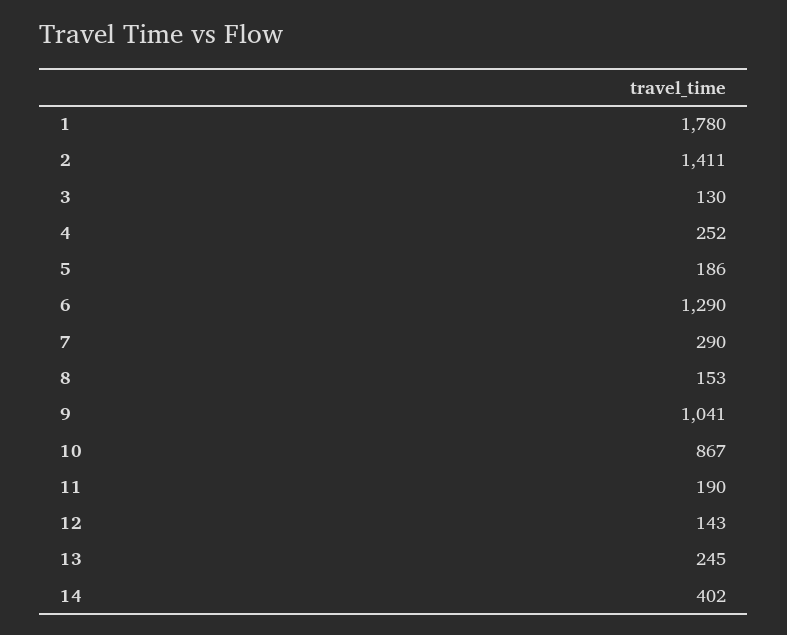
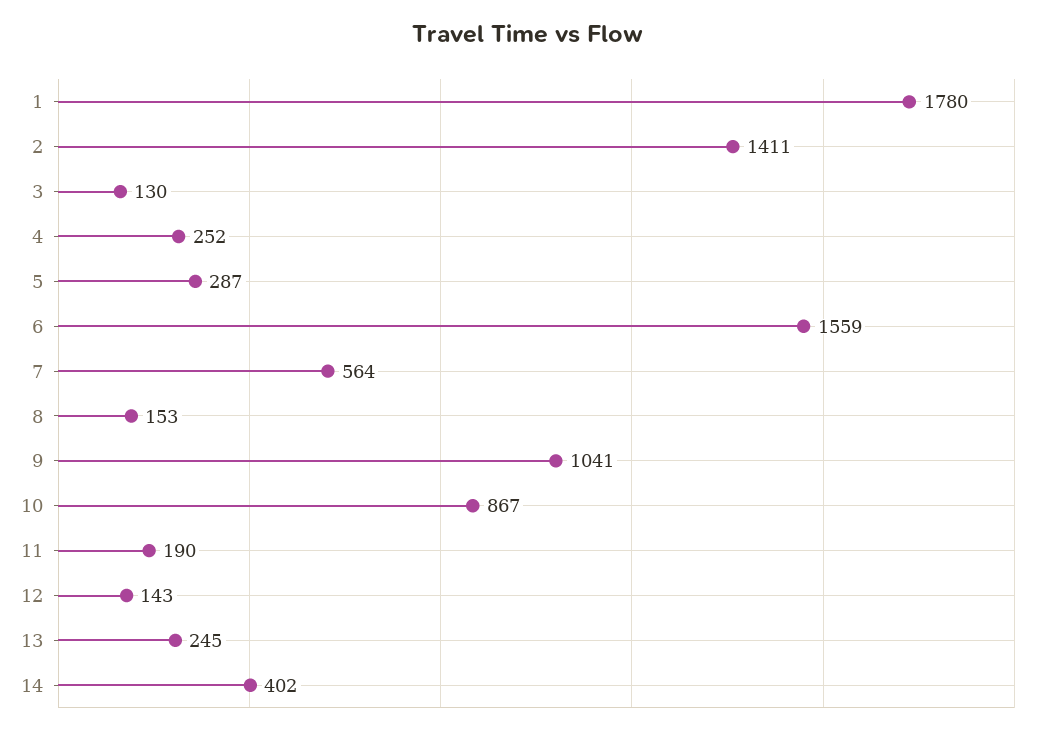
5: 186 -> 287
6: 1290 -> 1559
7: 290 -> 564

